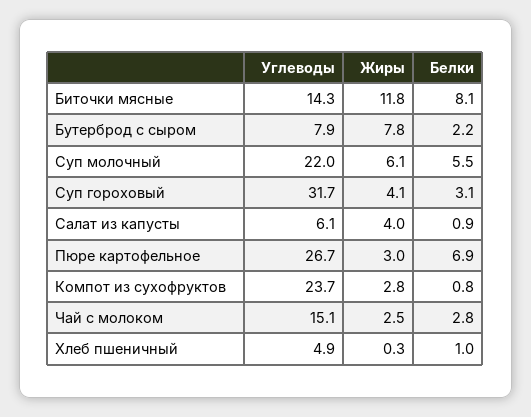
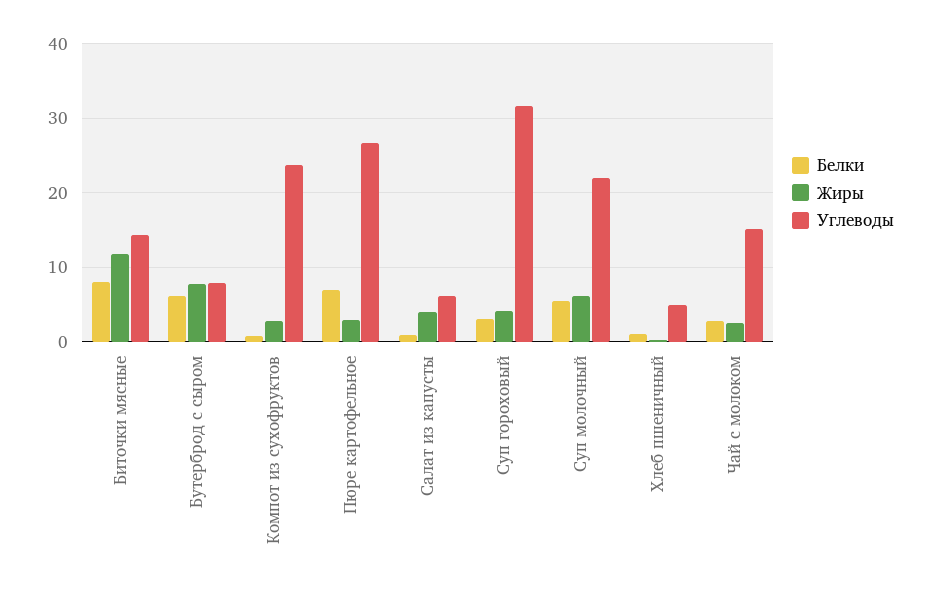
Белки, Бутерброд с сыром: 2.2 -> 6

